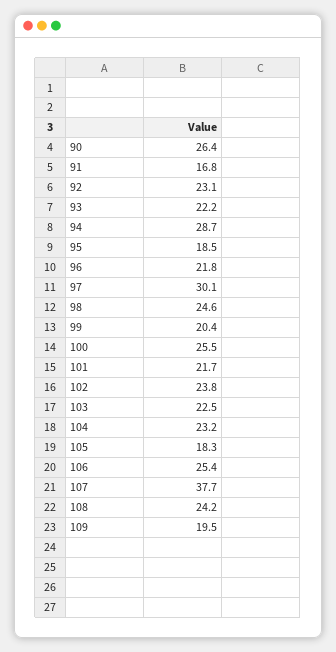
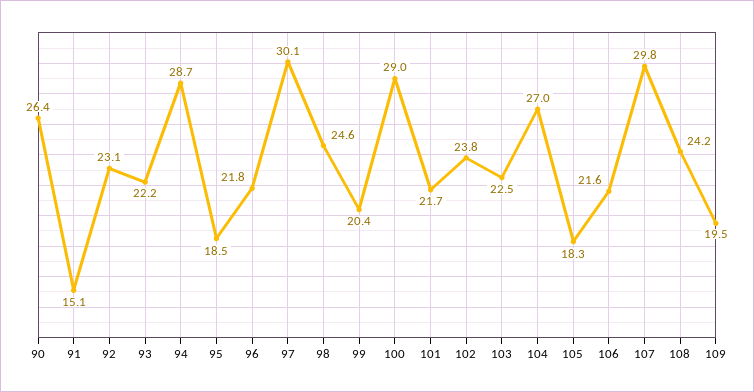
91: 16.8 -> 15.1
100: 25.5 -> 29
104: 23.2 -> 27
106: 25.4 -> 21.6
107: 37.7 -> 29.8

